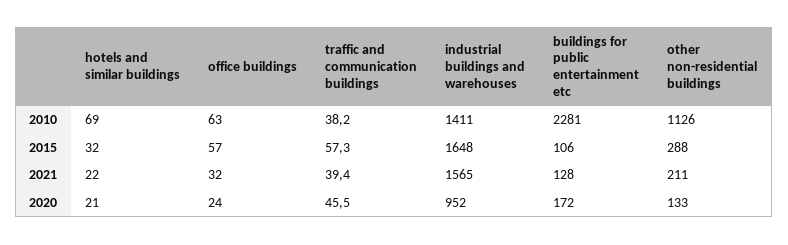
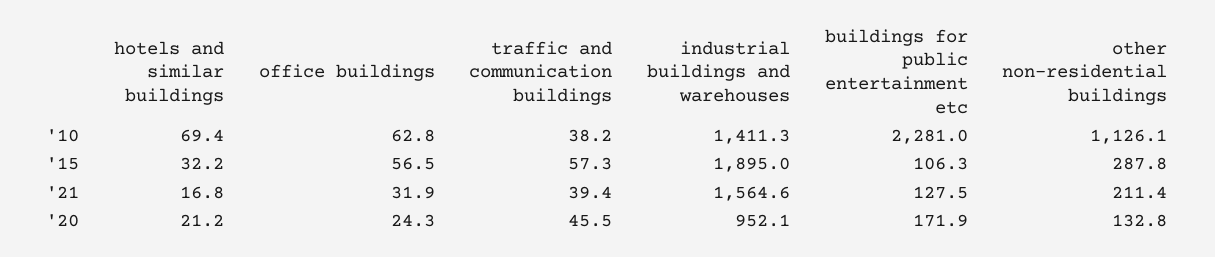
industrial buildings and warehouses, 2015: 1648 -> 1895
hotels and similar buildings, 2021: 22 -> 16.8

